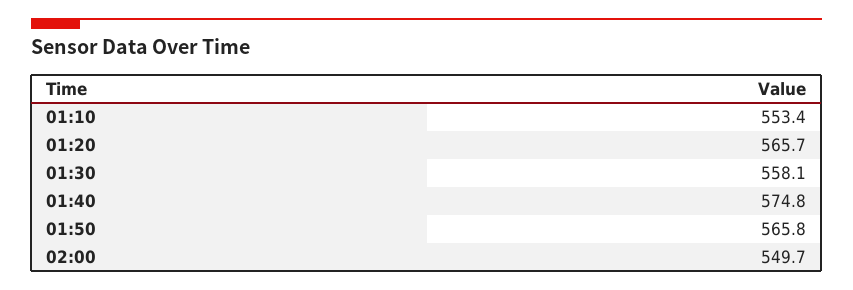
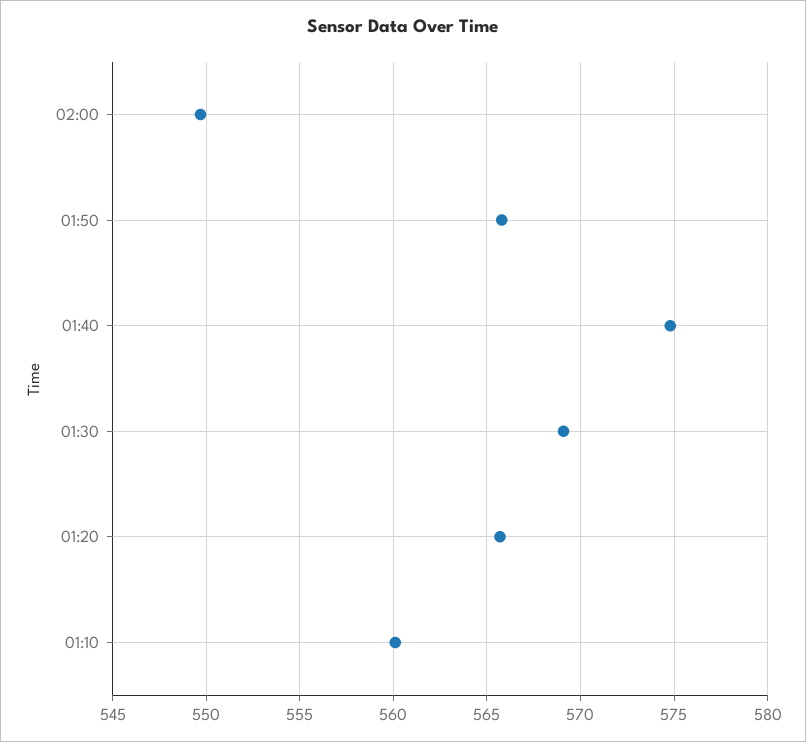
01:10: 553.4 -> 560
01:30: 558.1 -> 569

